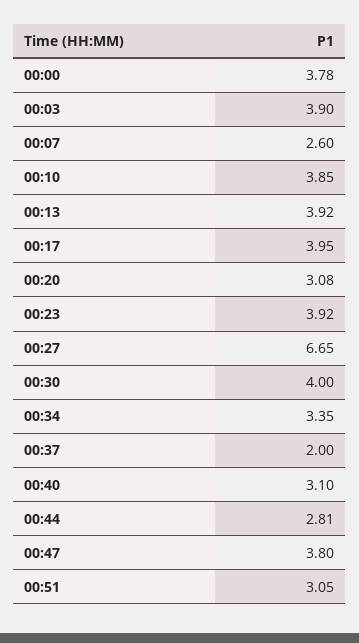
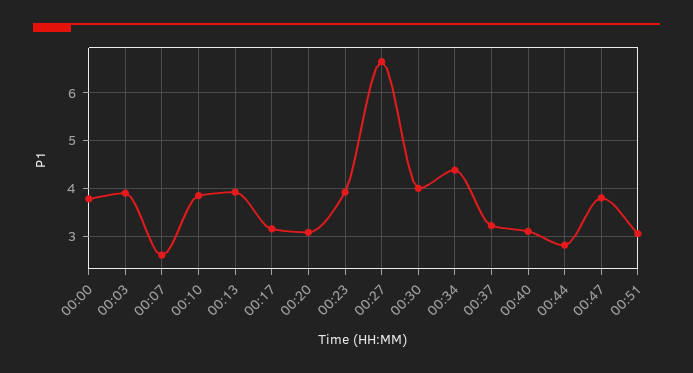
00:17: 3.95 -> 3.2
00:34: 3.35 -> 4.4
00:37: 2 -> 3.2

